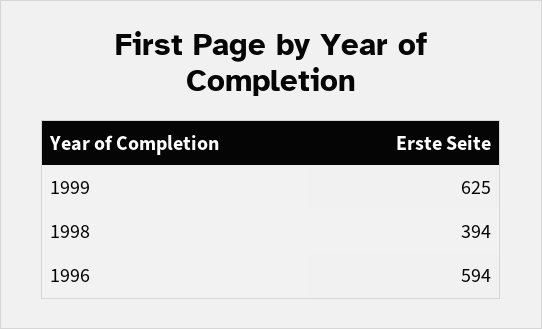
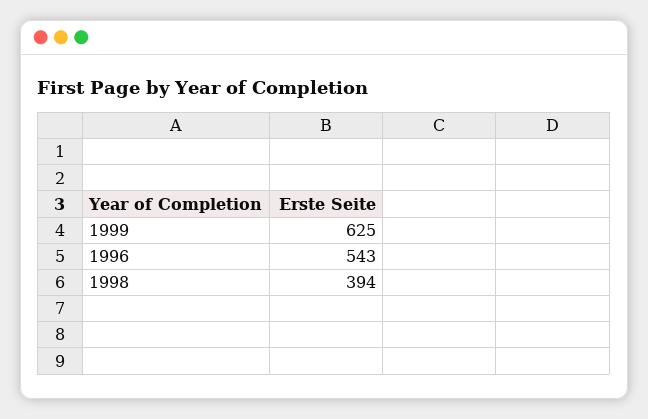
1996: 594 -> 543

